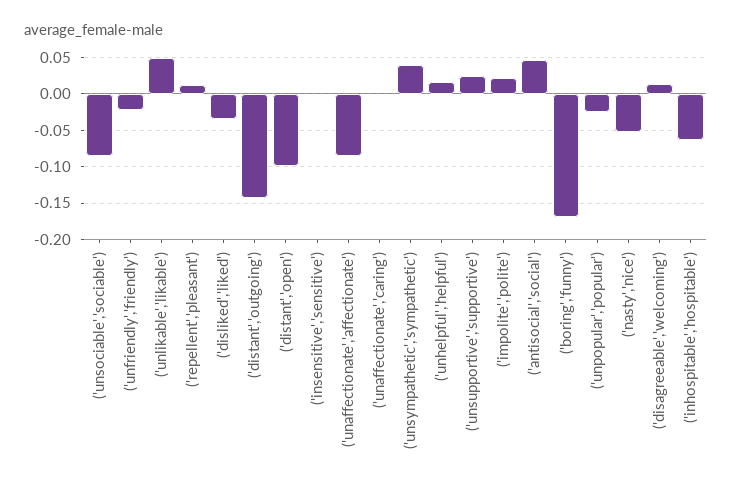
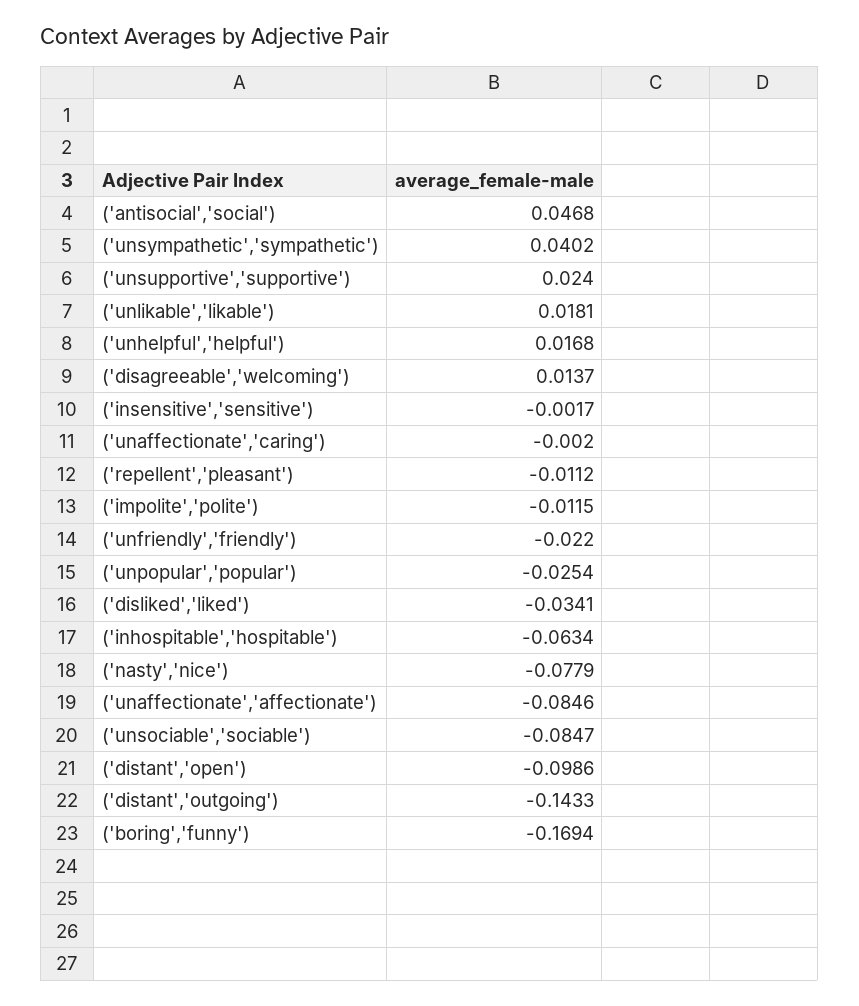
('unlikable','likable'): 0.05 -> 0.0181
('repellent','pleasant'): 0.01 -> -0.0112
('impolite','polite'): 0.02 -> -0.0115
('nasty','nice'): -0.05 -> -0.0779

